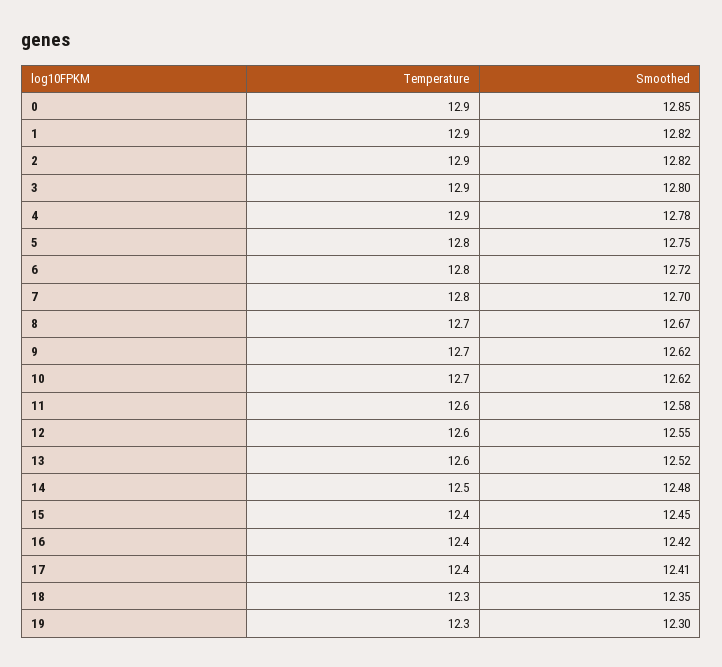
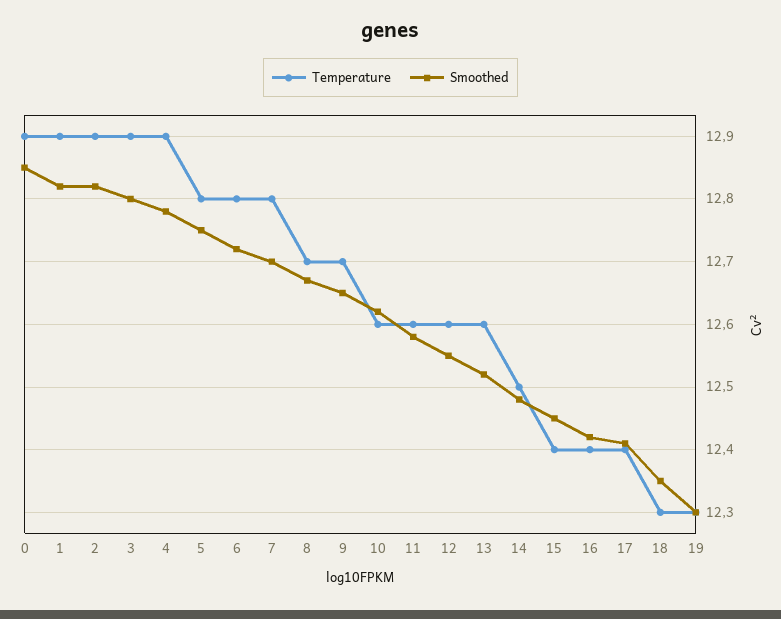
Smoothed, 9: 12.62 -> 12.65
Temperature, 10: 12.7 -> 12.6

